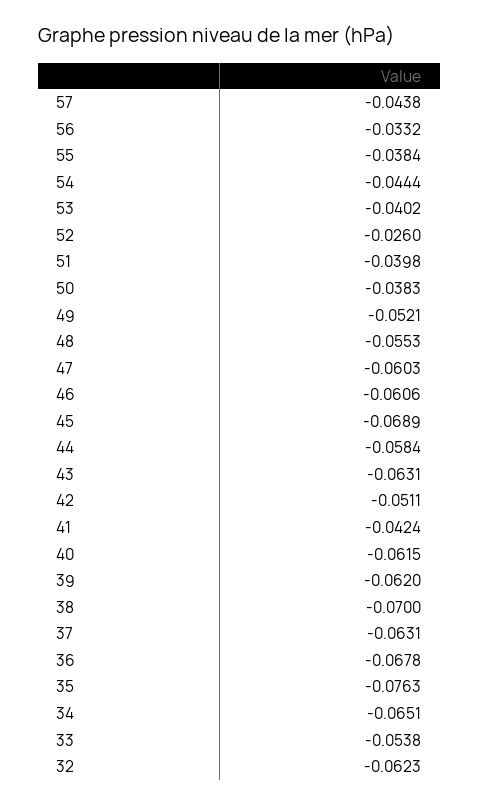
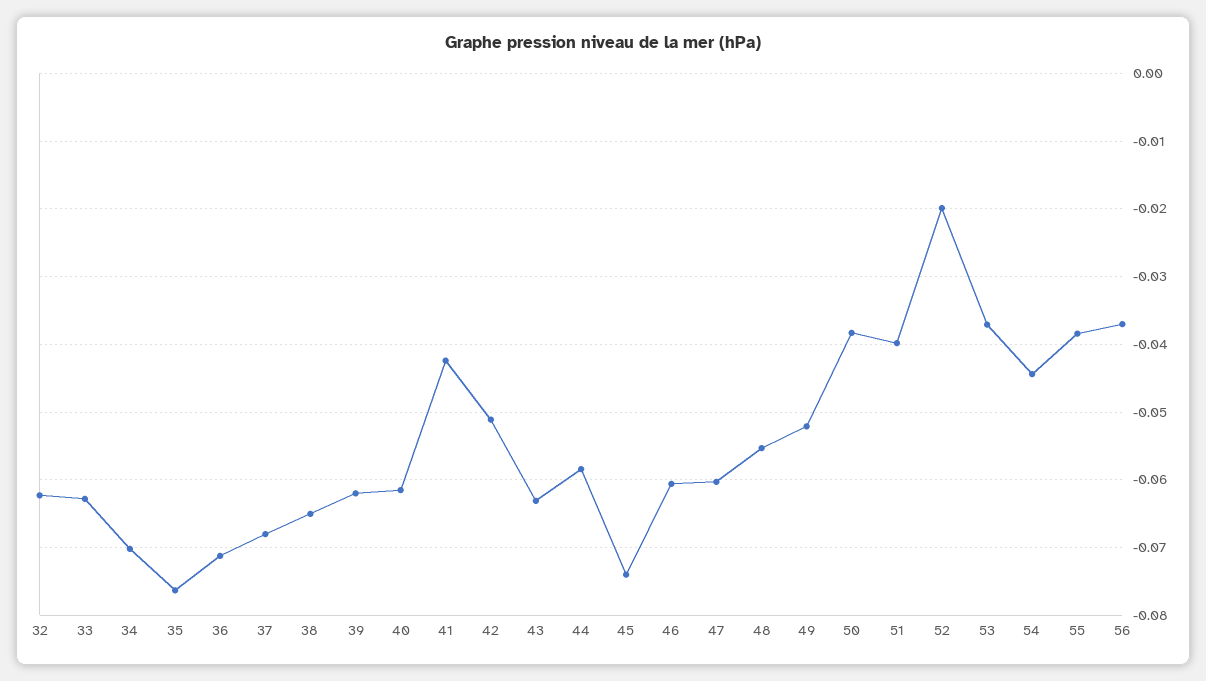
57: -0.0438 -> none
56: -0.0332 -> -0.037
53: -0.0402 -> -0.037
52: -0.026 -> -0.02
45: -0.0689 -> -0.074
38: -0.07 -> -0.065
37: -0.0631 -> -0.068
36: -0.0678 -> -0.071
34: -0.0651 -> -0.07
33: -0.0538 -> -0.063

